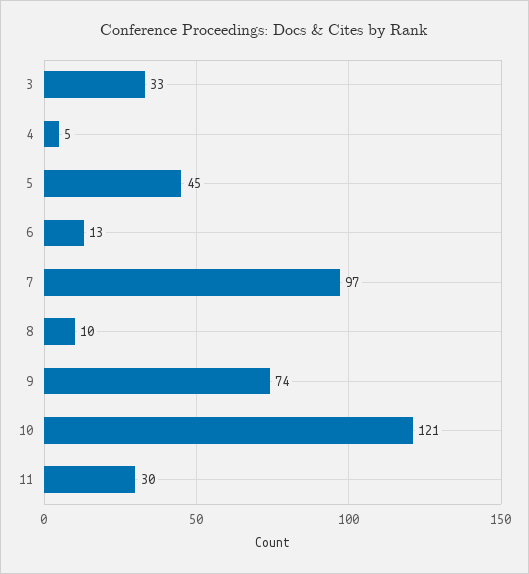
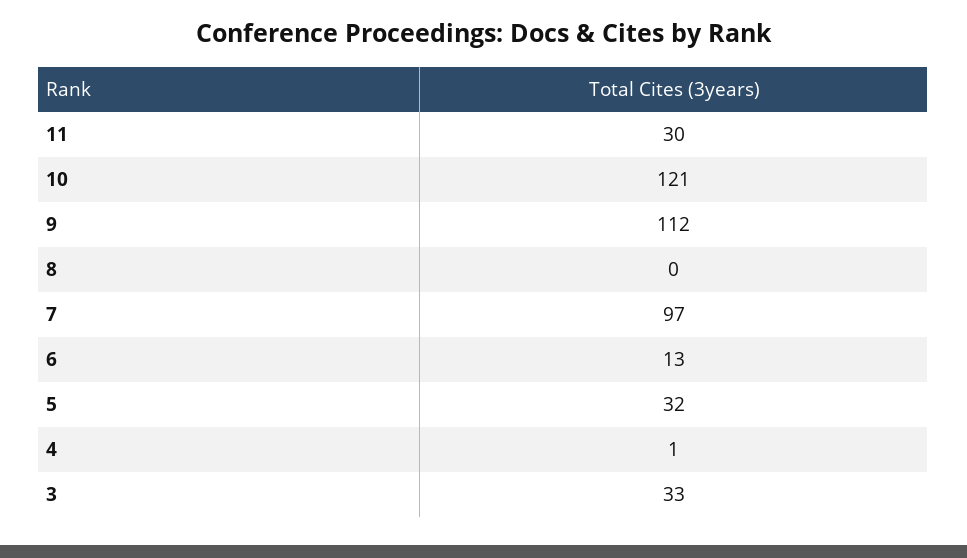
4: 5 -> 1
5: 45 -> 32
8: 10 -> 0
9: 74 -> 112

